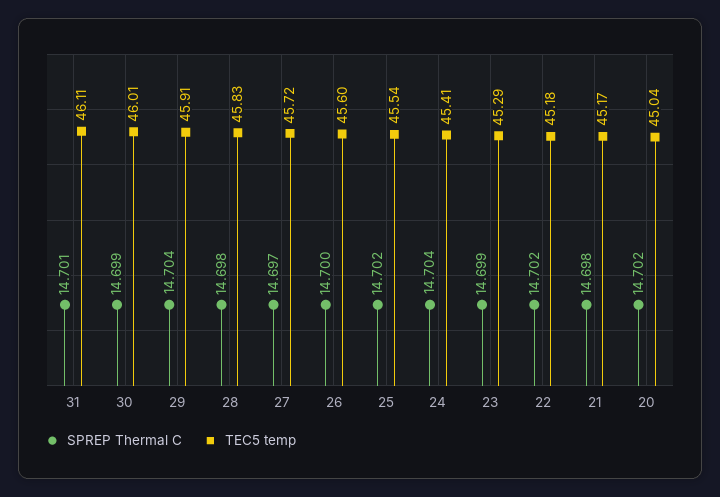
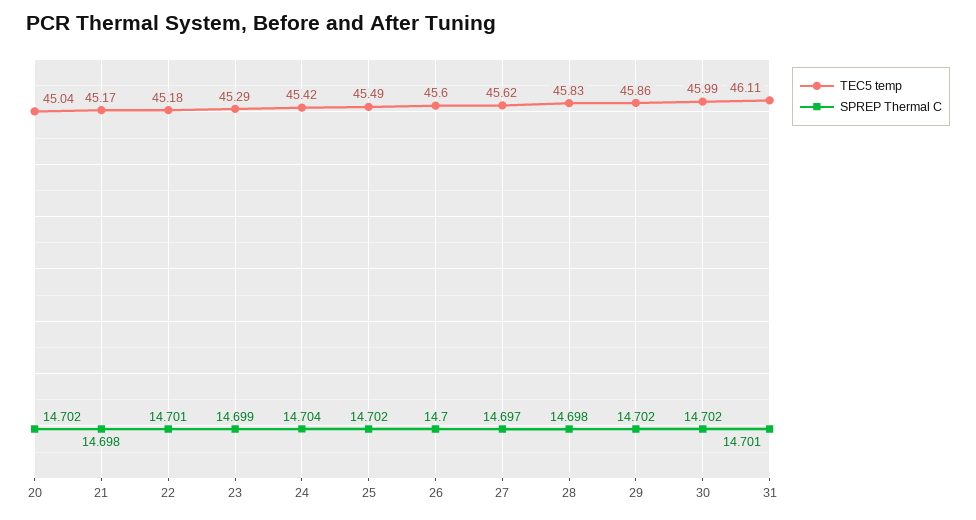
SPREP Thermal C, 30: 14.699 -> 14.702
TEC5 temp, 30: 46.01 -> 45.99
SPREP Thermal C, 29: 14.704 -> 14.702
TEC5 temp, 29: 45.91 -> 45.86
TEC5 temp, 27: 45.72 -> 45.62
TEC5 temp, 25: 45.54 -> 45.49
TEC5 temp, 24: 45.41 -> 45.42
SPREP Thermal C, 22: 14.702 -> 14.701

